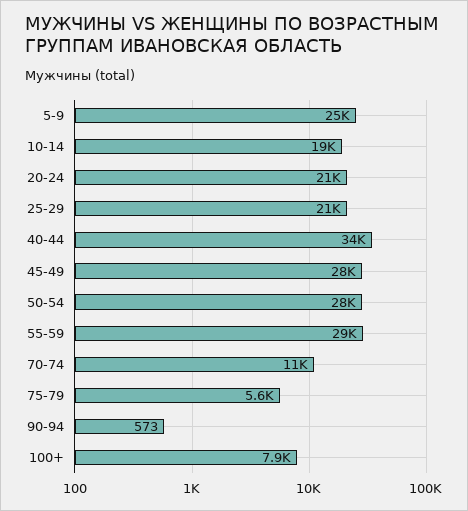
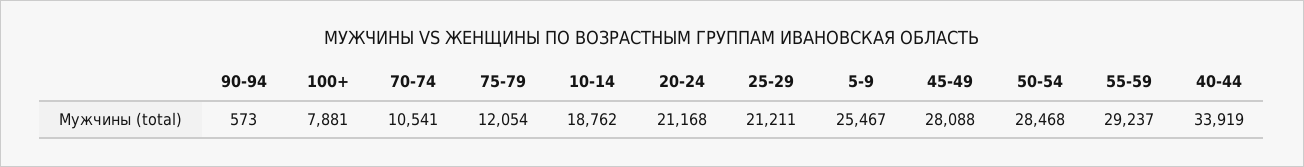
75-79: 5600 -> 12054

